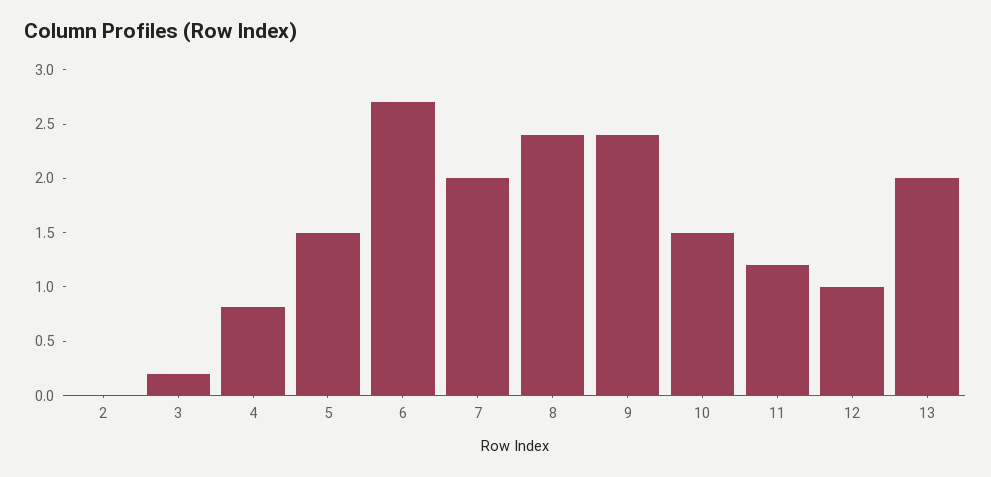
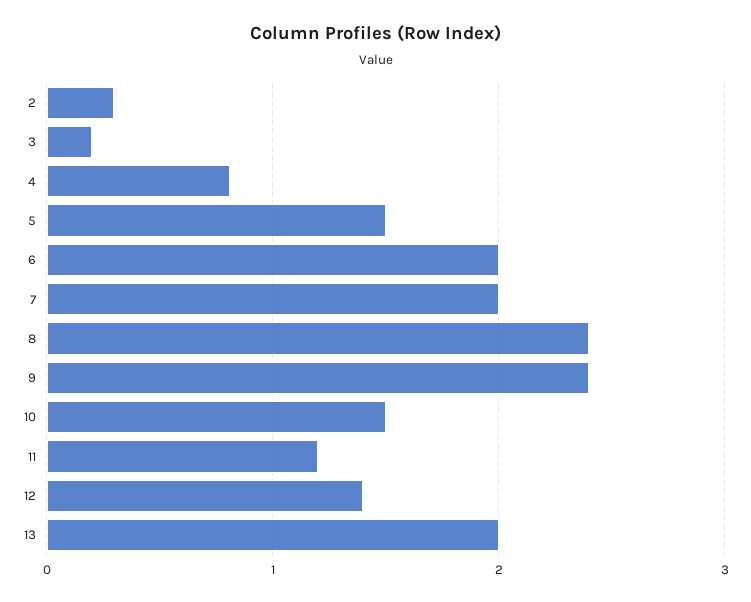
2: 0 -> 0.3
6: 2.7 -> 2
12: 1 -> 1.4

